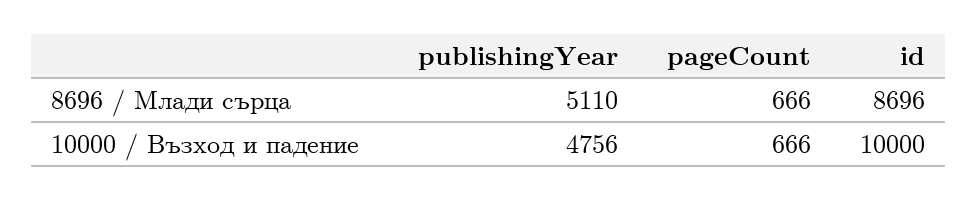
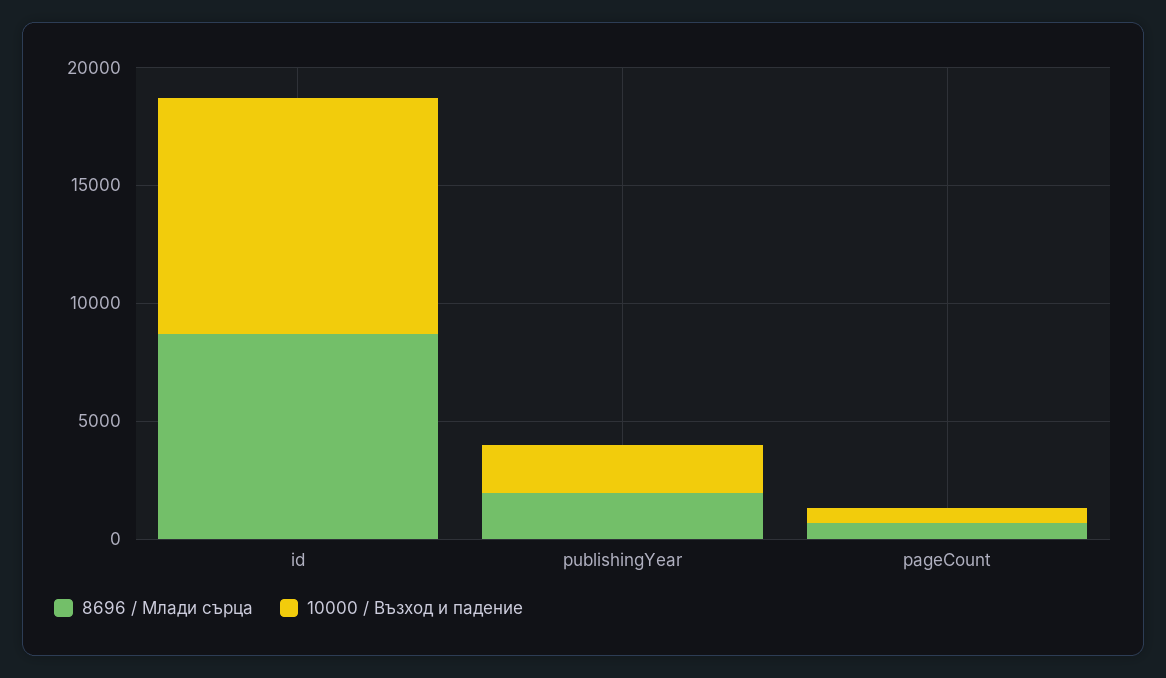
8696 / Млади сърца, publishingYear: 5110 -> 2000
10000 / Възход и падение, publishingYear: 4756 -> 2000

